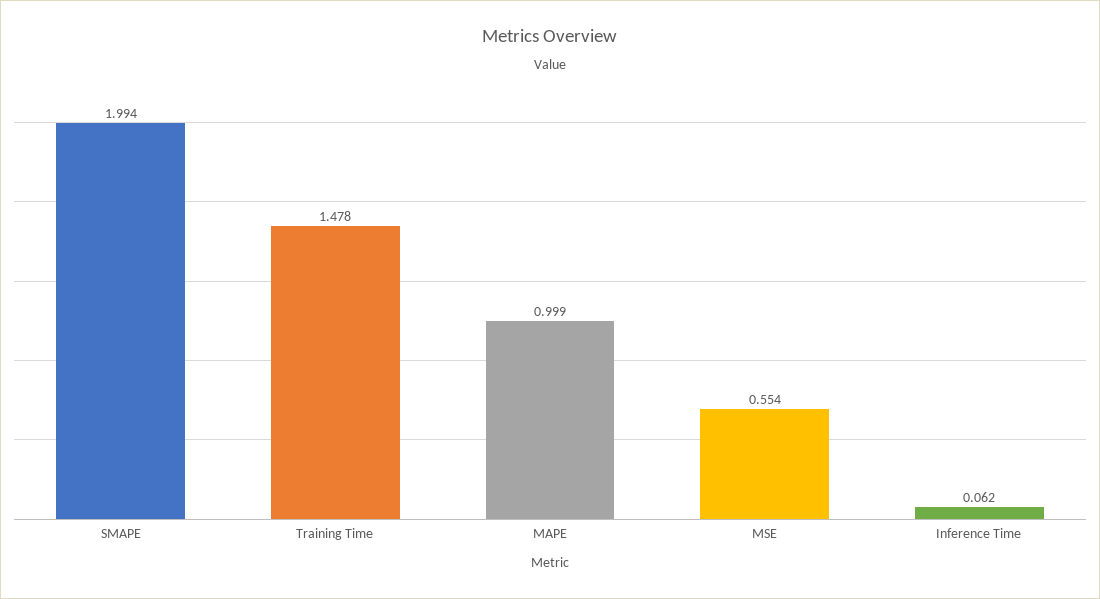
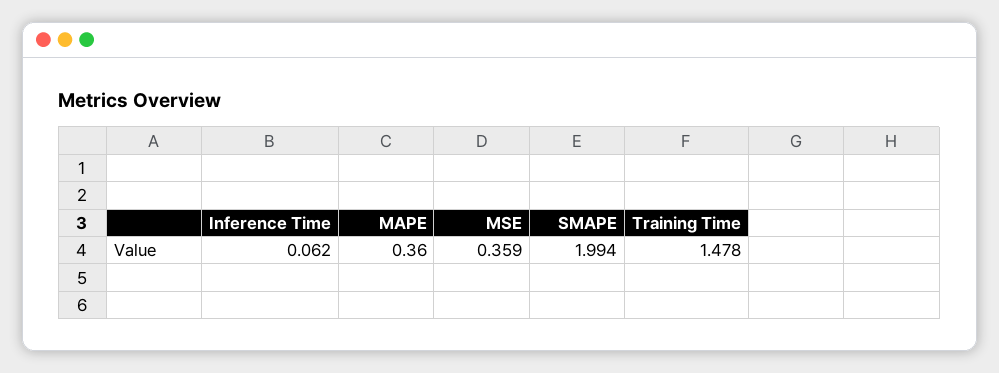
MAPE: 0.999 -> 0.36
MSE: 0.554 -> 0.359

